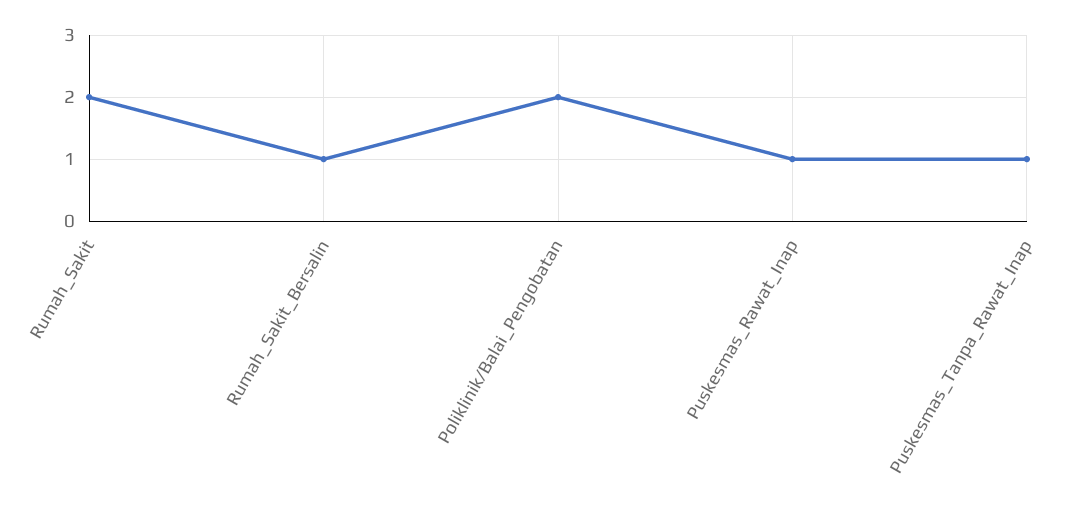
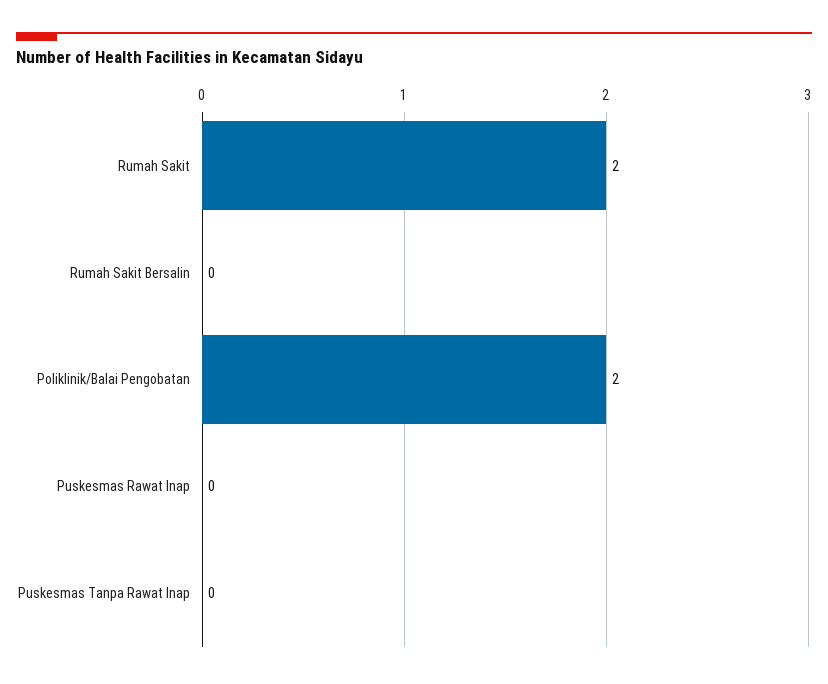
Rumah_Sakit_Bersalin: 1 -> 0
Puskesmas_Rawat_Inap: 1 -> 0
Puskesmas_Tanpa_Rawat_Inap: 1 -> 0

